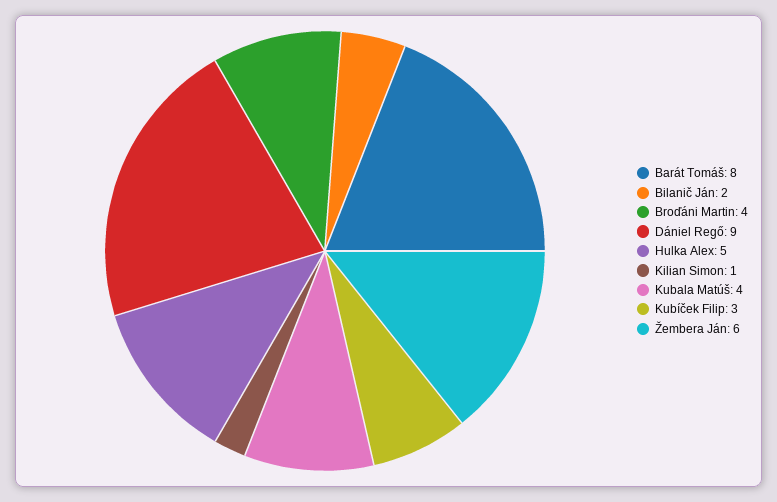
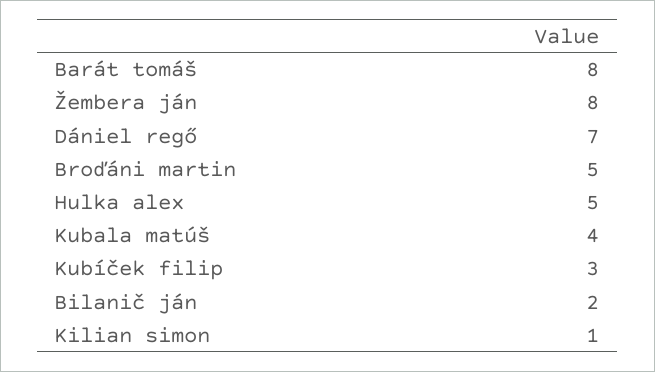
Broďáni Martin: 4 -> 5
Dániel Regő: 9 -> 7
Žembera Ján: 6 -> 8

